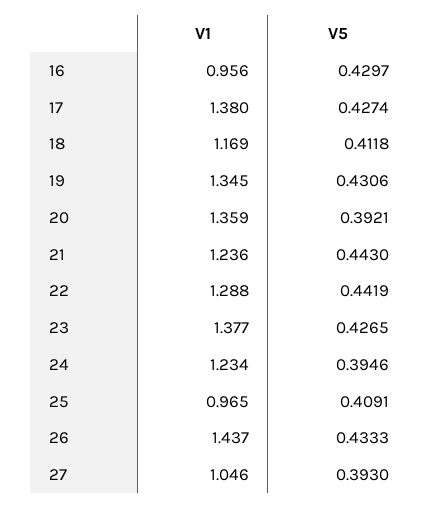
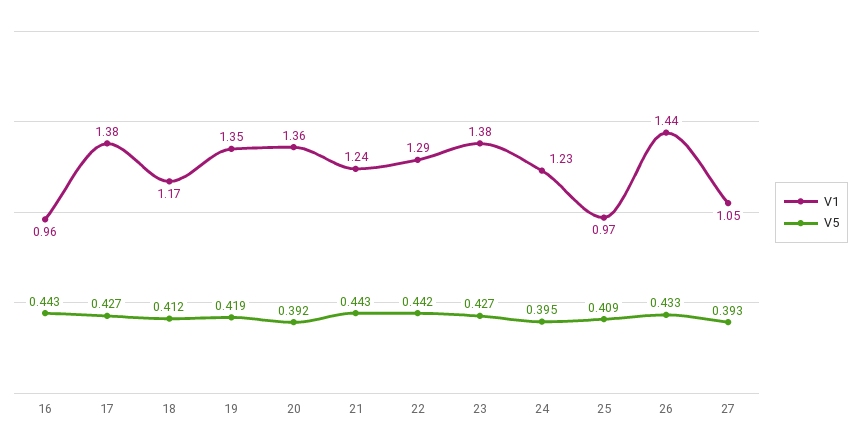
V5, 16: 0.4297 -> 0.443
V5, 19: 0.4306 -> 0.419

